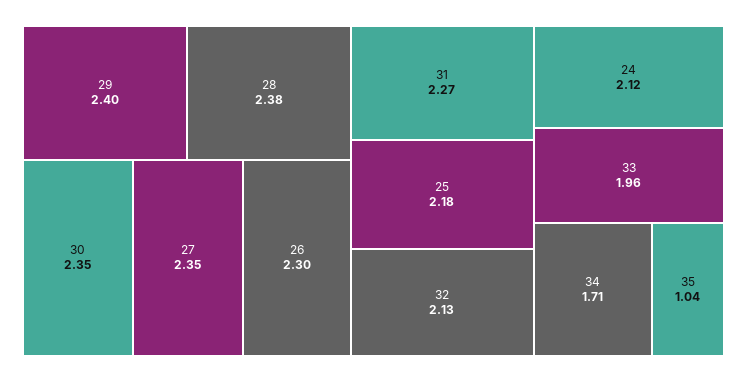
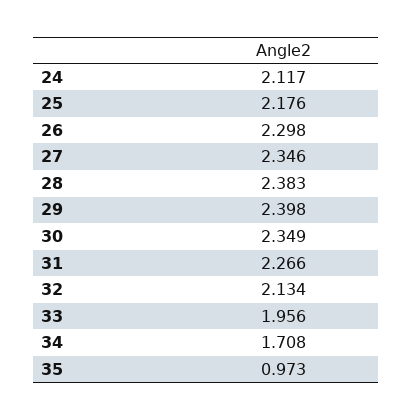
35: 1.04 -> 0.973

